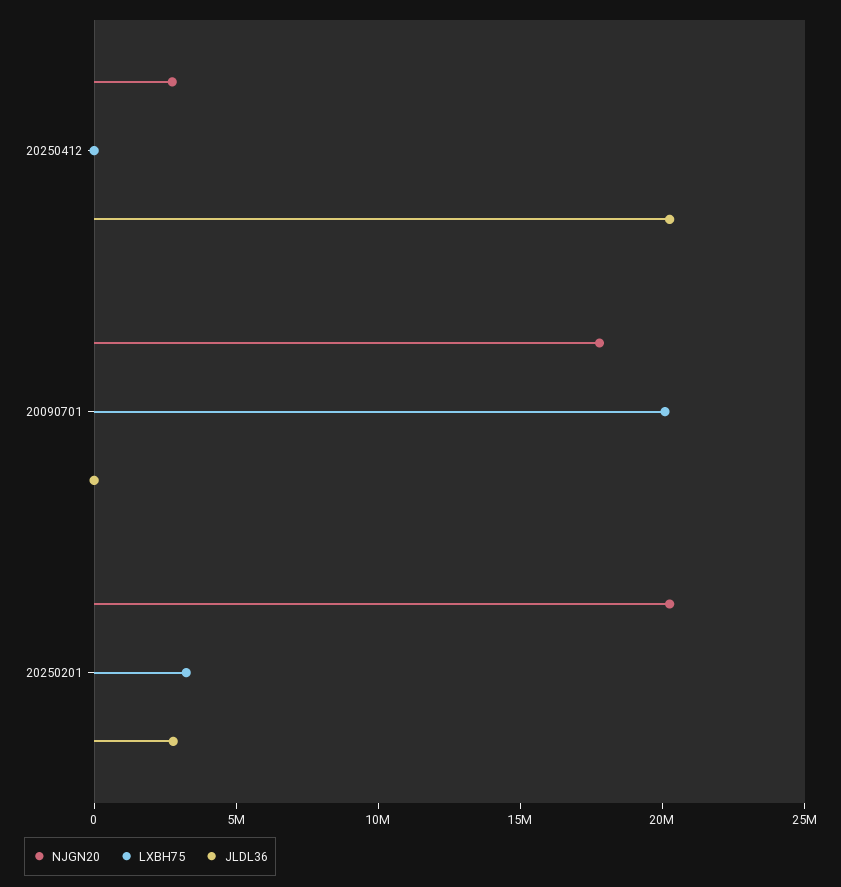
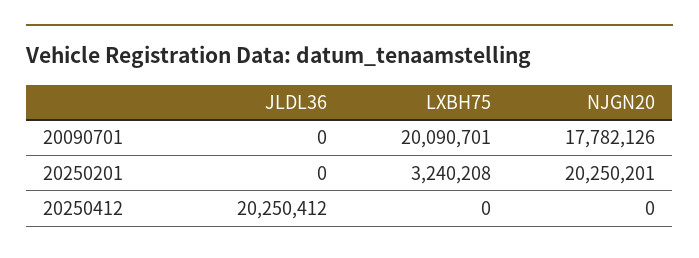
NJGN20, 20250412: 3000000 -> 0
JLDL36, 20250201: 3000000 -> 0

